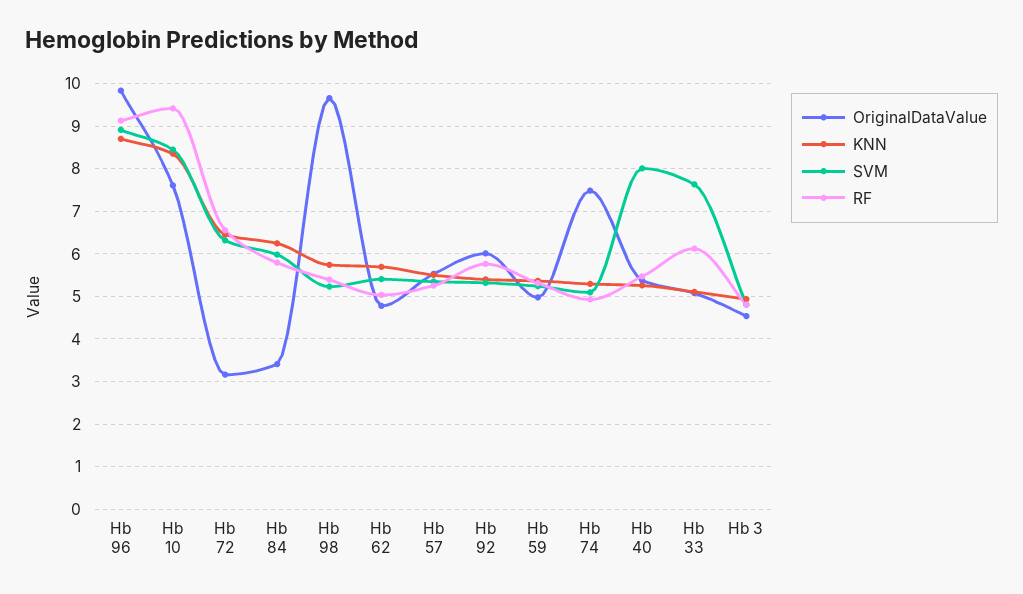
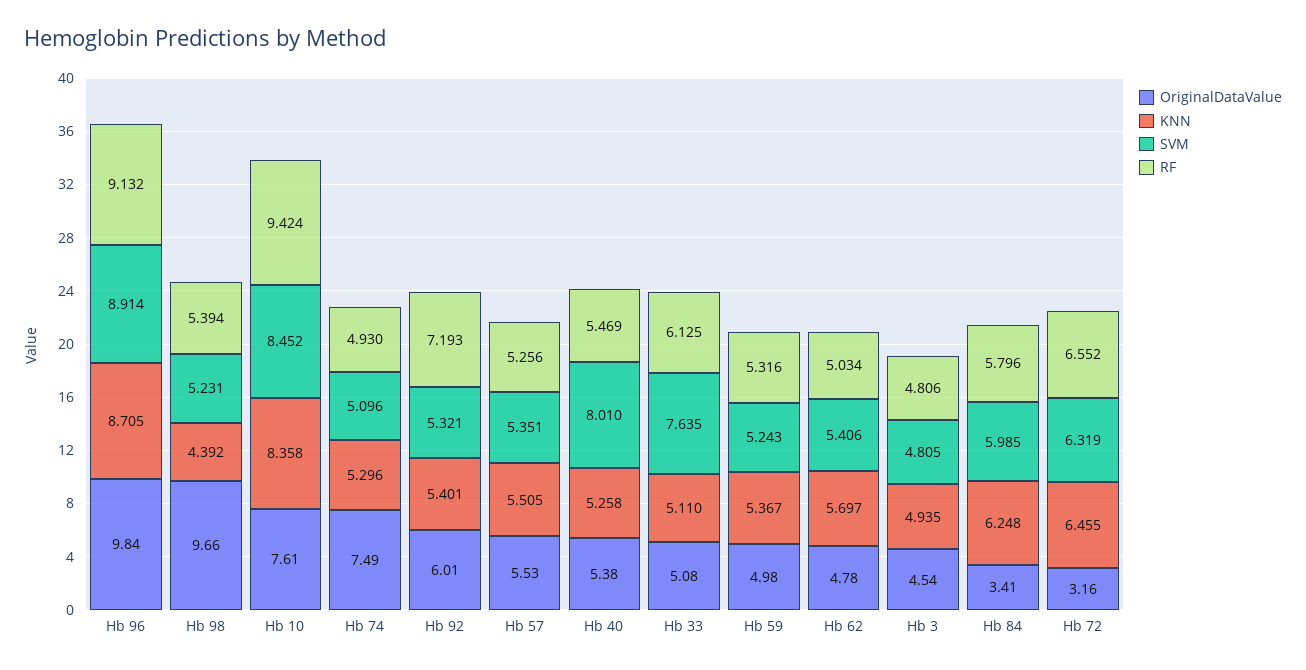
KNN, Hb 98: 5.8 -> 4.392
RF, Hb 92: 5.8 -> 7.193

